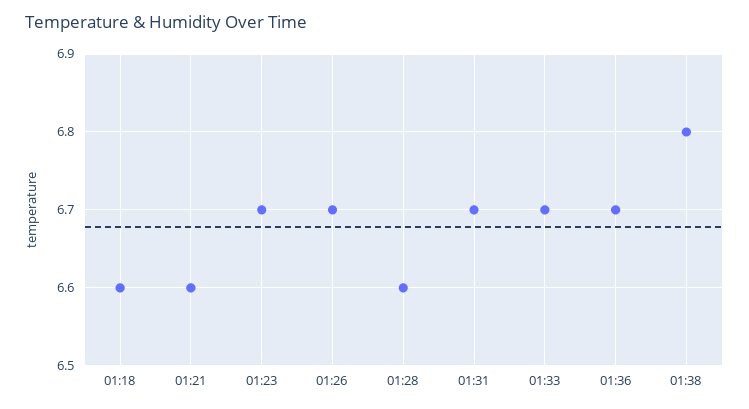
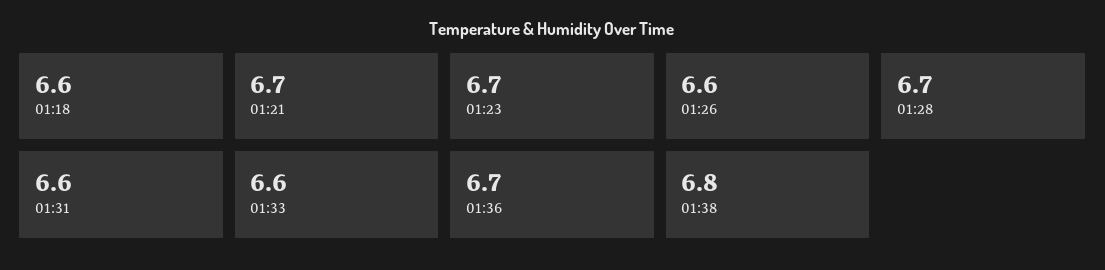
01:21: 6.6 -> 6.7
01:26: 6.7 -> 6.6
01:28: 6.6 -> 6.7
01:31: 6.7 -> 6.6
01:33: 6.7 -> 6.6

